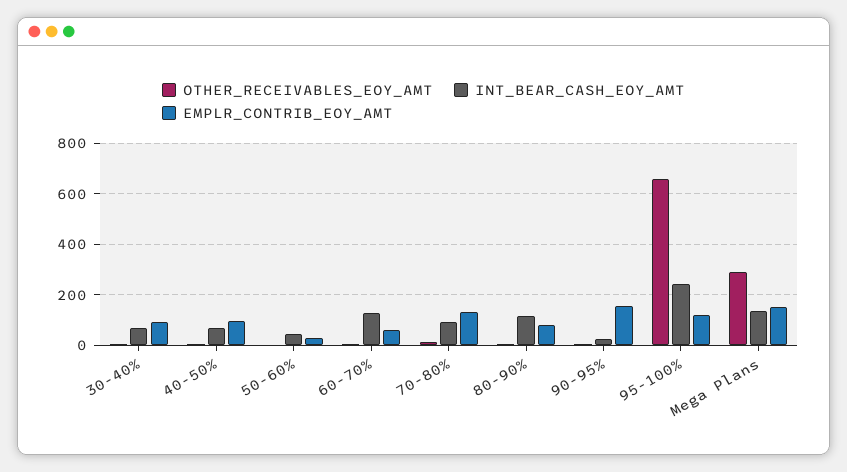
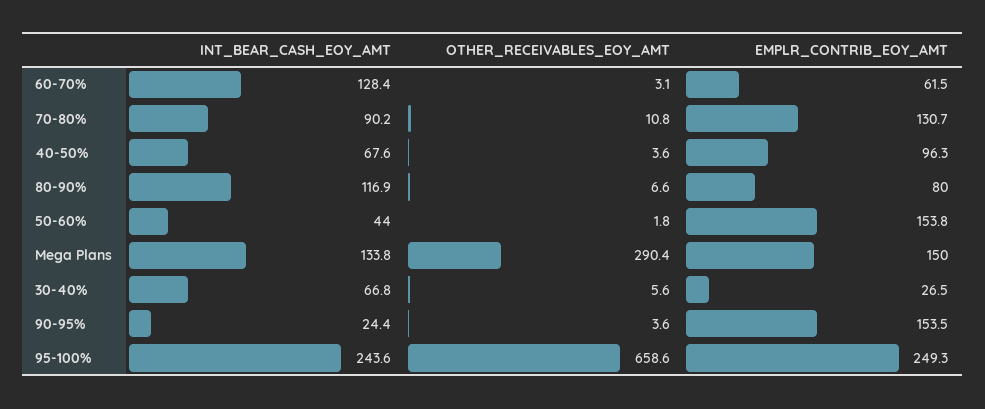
EMPLR_CONTRIB_EOY_AMT, 30-40%: 100 -> 26.5
EMPLR_CONTRIB_EOY_AMT, 50-60%: 25 -> 153.8
EMPLR_CONTRIB_EOY_AMT, 95-100%: 125 -> 249.3

